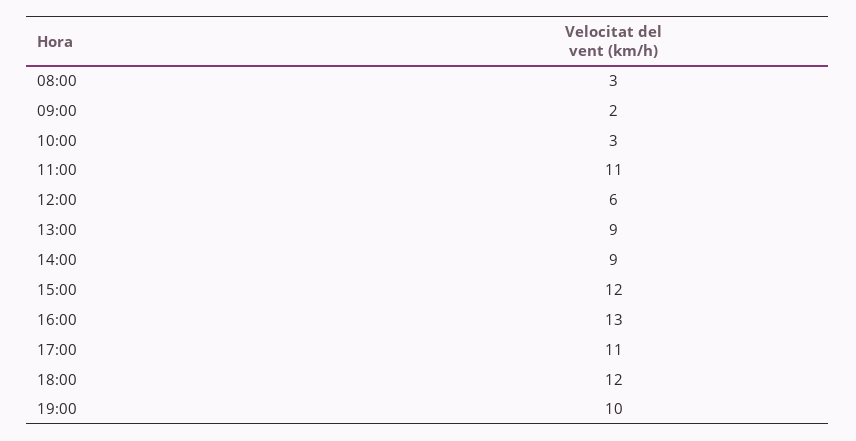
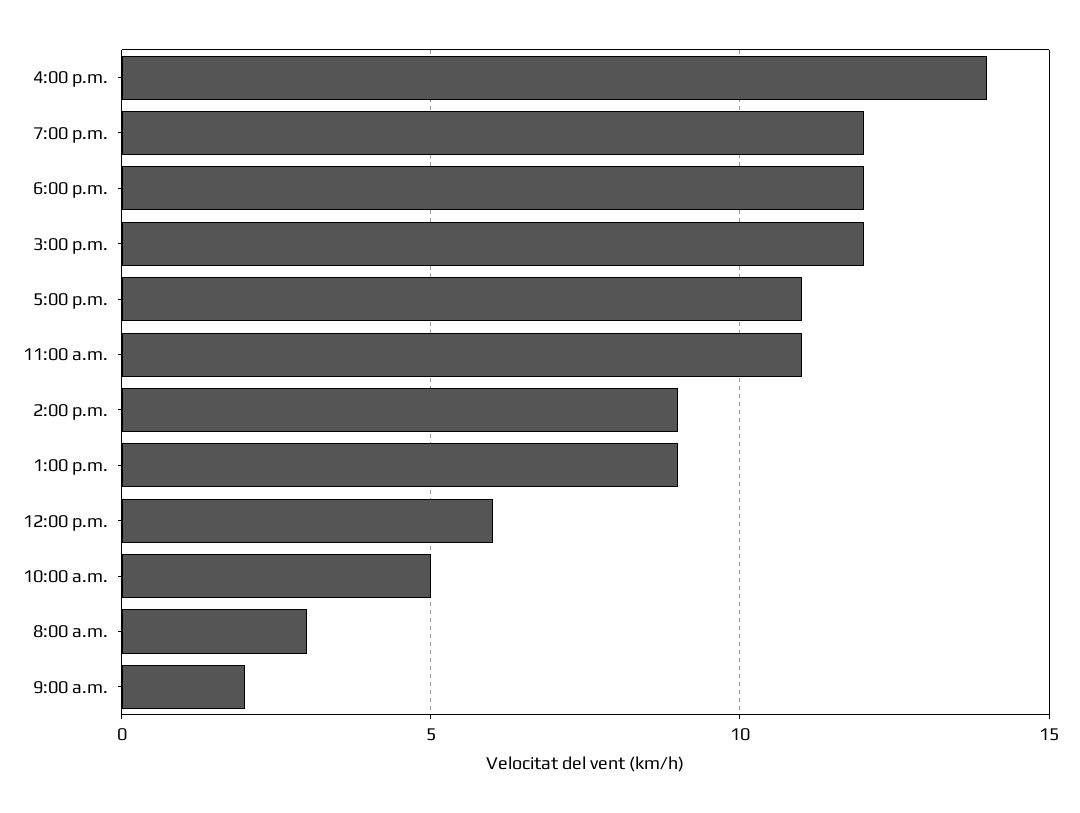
10:00: 3 -> 5
16:00: 13 -> 14
19:00: 10 -> 12

